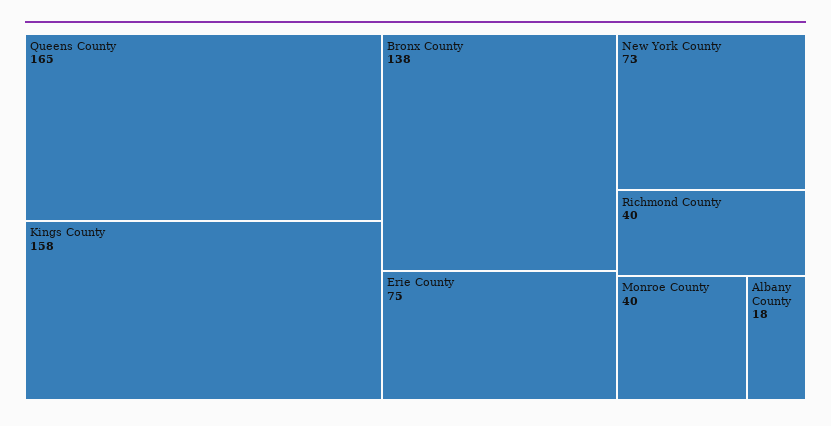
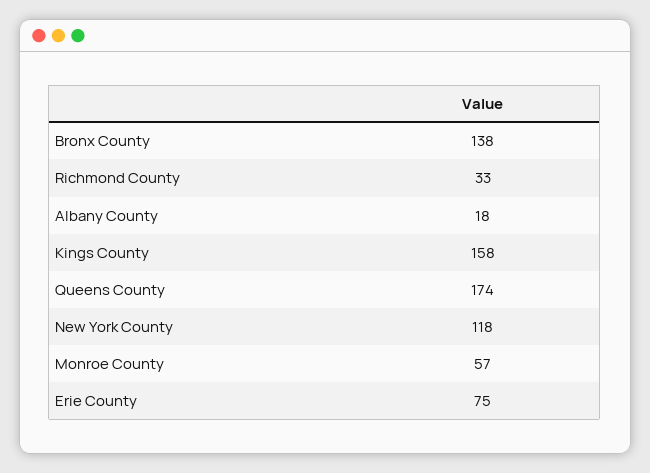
Queens County: 165 -> 174
New York County: 73 -> 118
Richmond County: 40 -> 33
Monroe County: 40 -> 57

